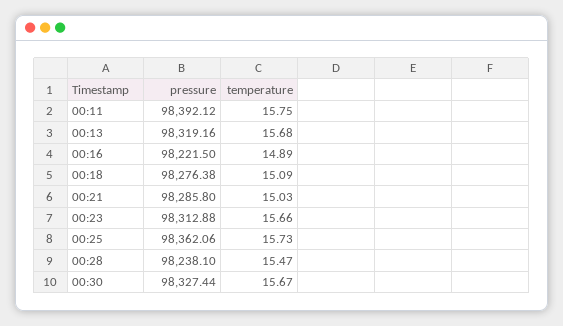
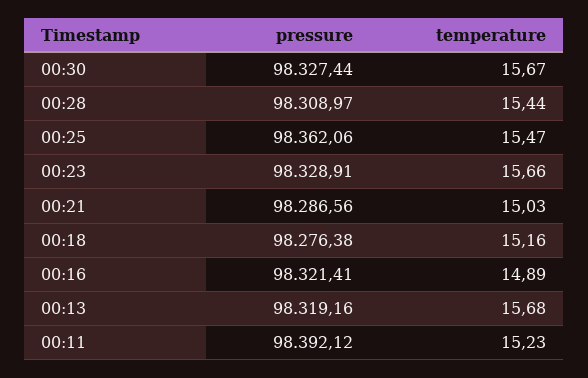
temperature, 00:11: 15.75 -> 15.23
pressure, 00:16: 98221.5 -> 98321.41
temperature, 00:18: 15.09 -> 15.16
pressure, 00:21: 98285.8 -> 98286.56
pressure, 00:23: 98312.88 -> 98328.91
temperature, 00:25: 15.73 -> 15.47
pressure, 00:28: 98238.1 -> 98308.97
temperature, 00:28: 15.47 -> 15.44

